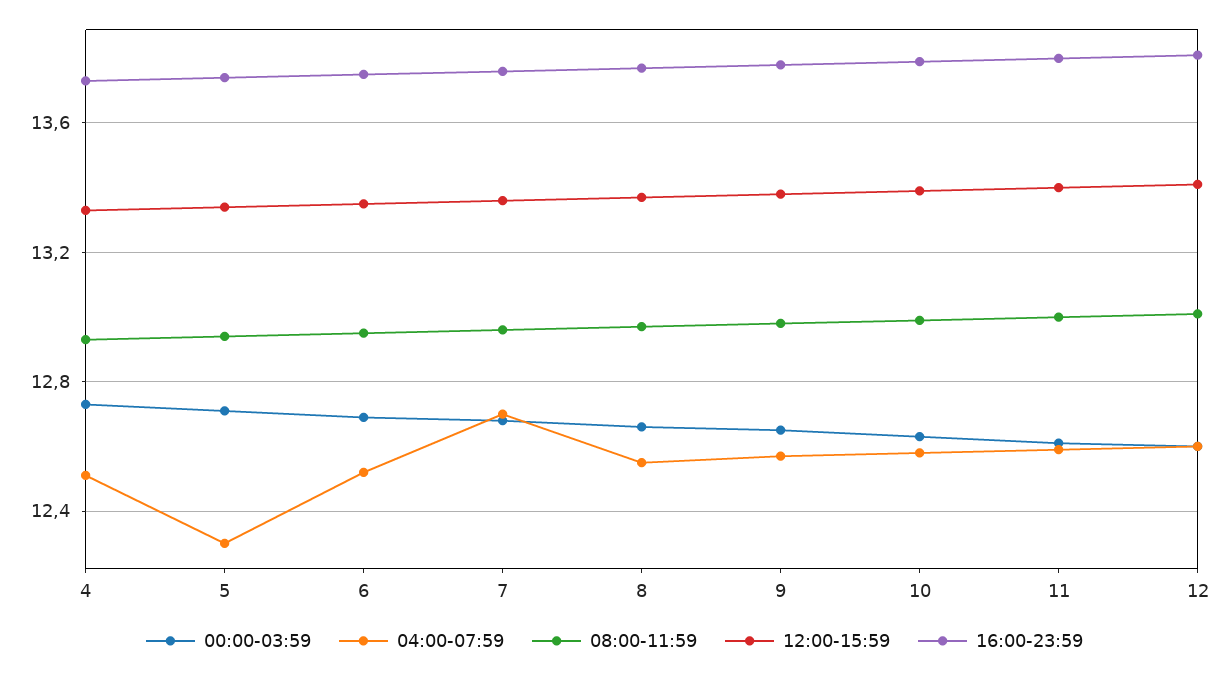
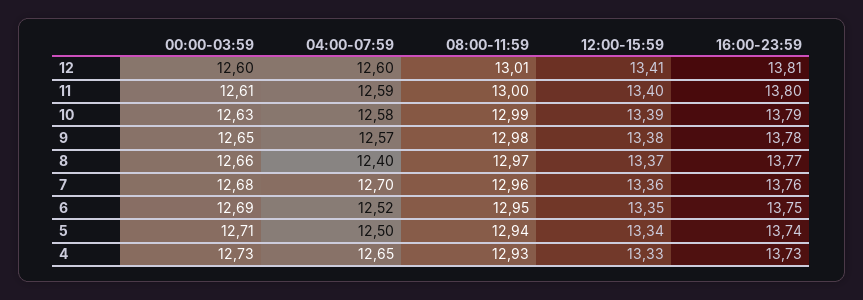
04:00-07:59, 4: 12.5 -> 12.65
04:00-07:59, 5: 12.3 -> 12.5
04:00-07:59, 8: 12.55 -> 12.4

